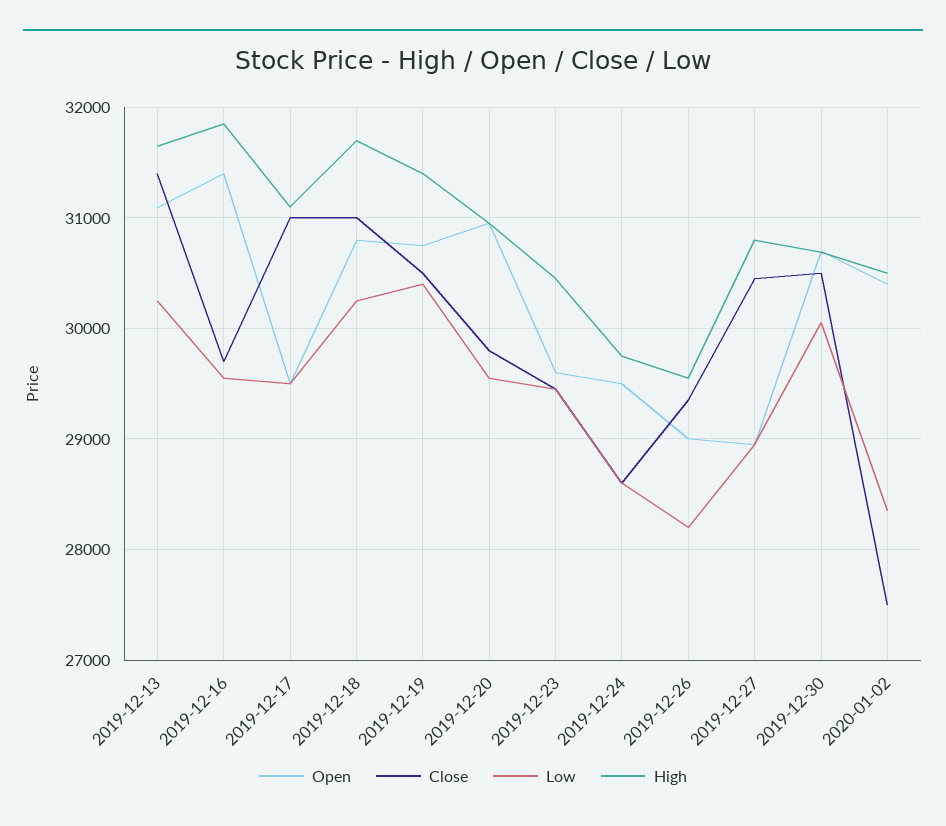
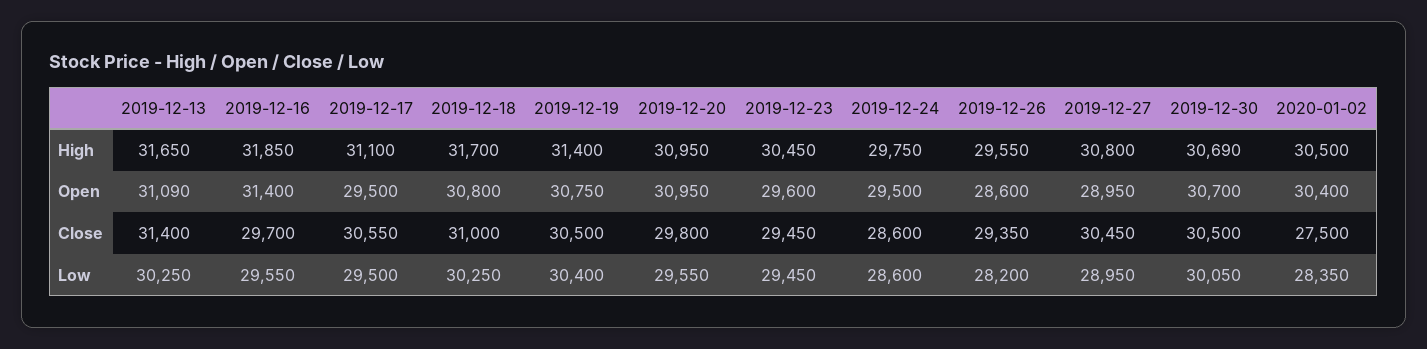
Close, 2019-12-17: 31000 -> 30550
Open, 2019-12-26: 29000 -> 28600

